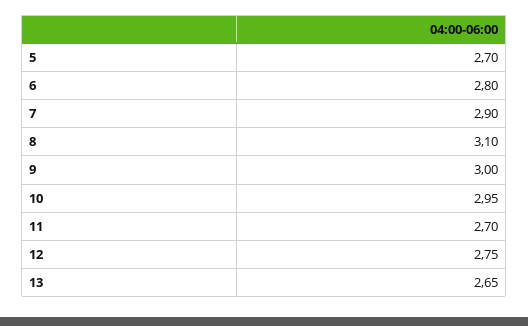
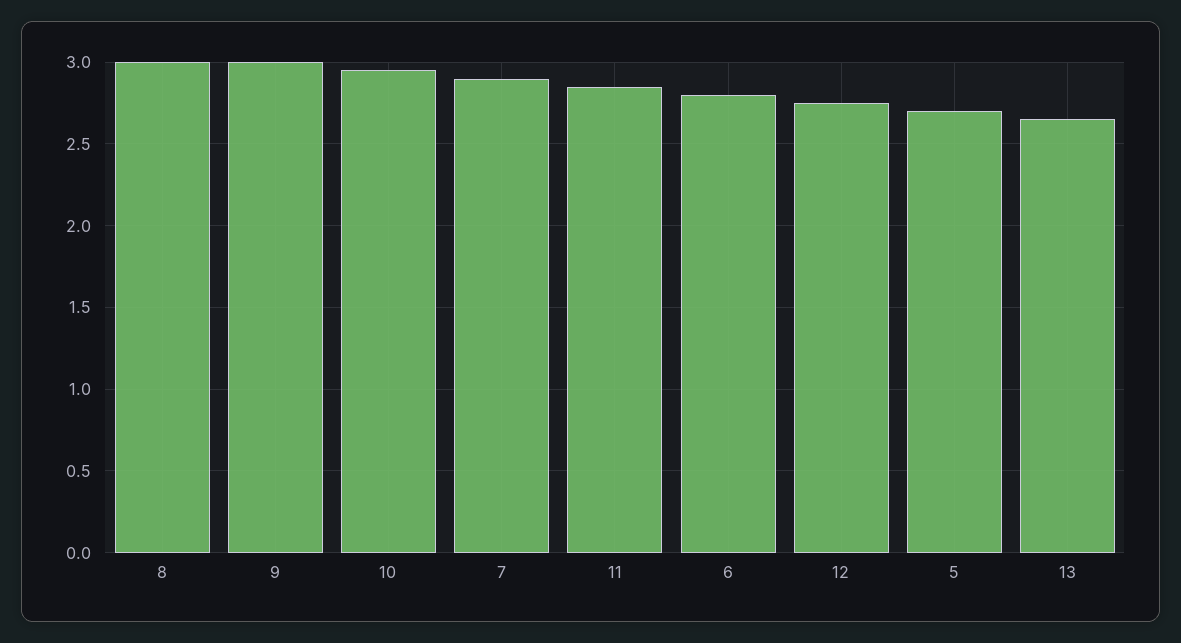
8: 3.1 -> 3
11: 2.7 -> 2.85

